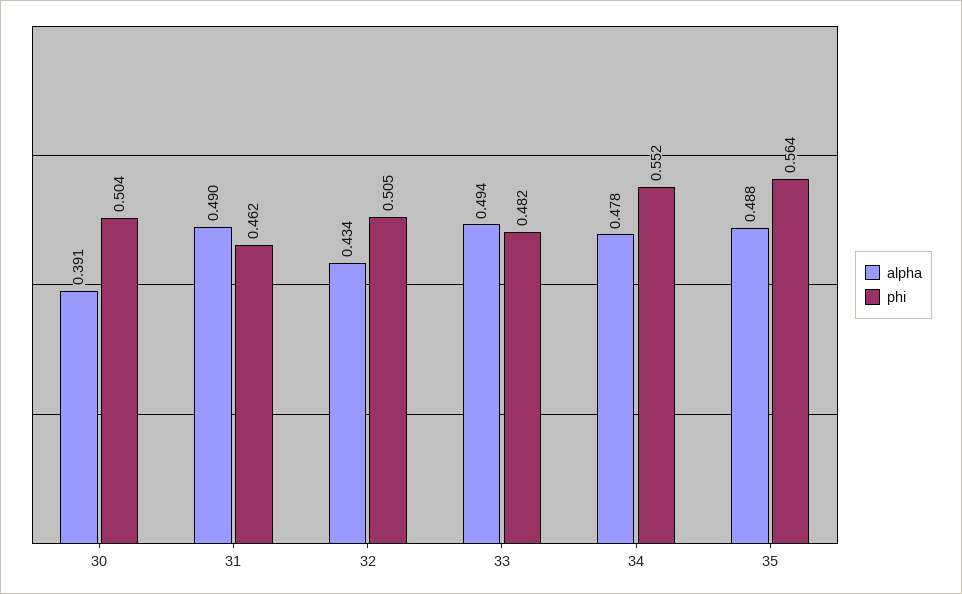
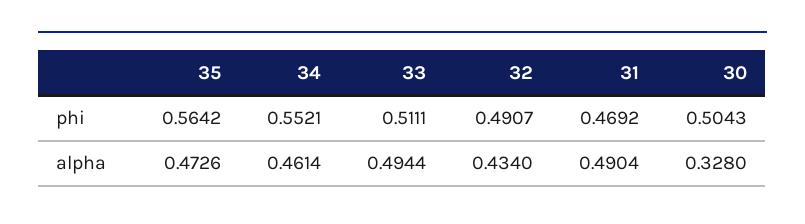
alpha, 30: 0.391 -> 0.328
phi, 31: 0.462 -> 0.4692
phi, 32: 0.505 -> 0.4907
phi, 33: 0.482 -> 0.5111
alpha, 34: 0.478 -> 0.4614
alpha, 35: 0.488 -> 0.4726

